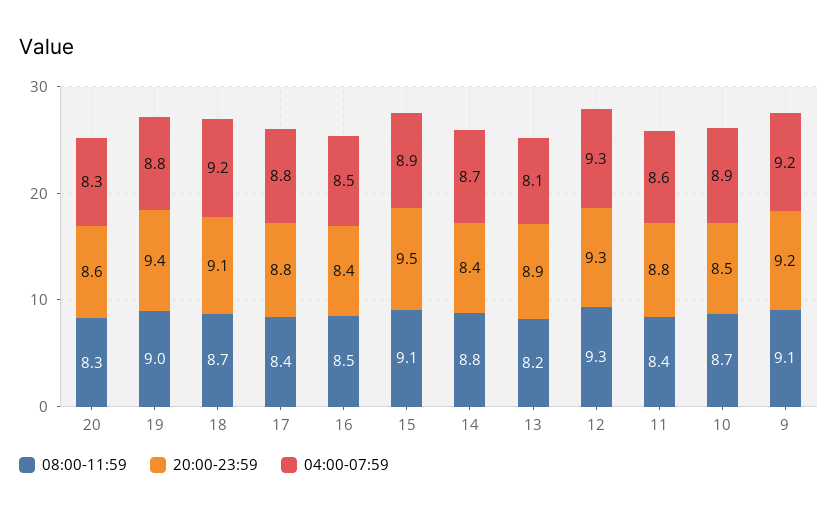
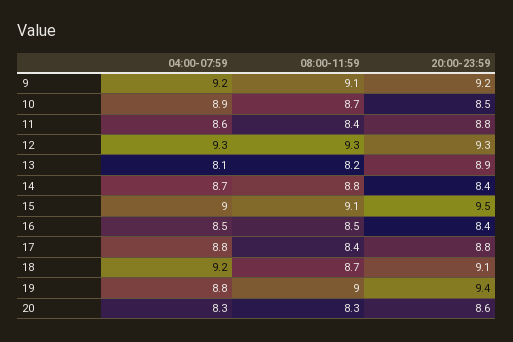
04:00-07:59, 15: 8.9 -> 9

